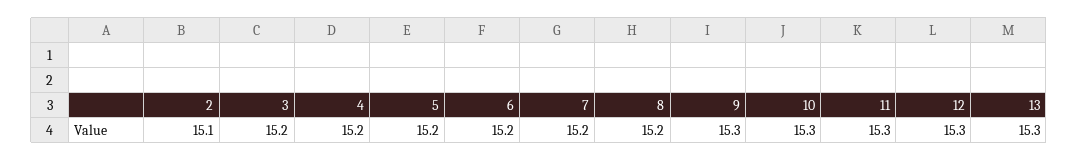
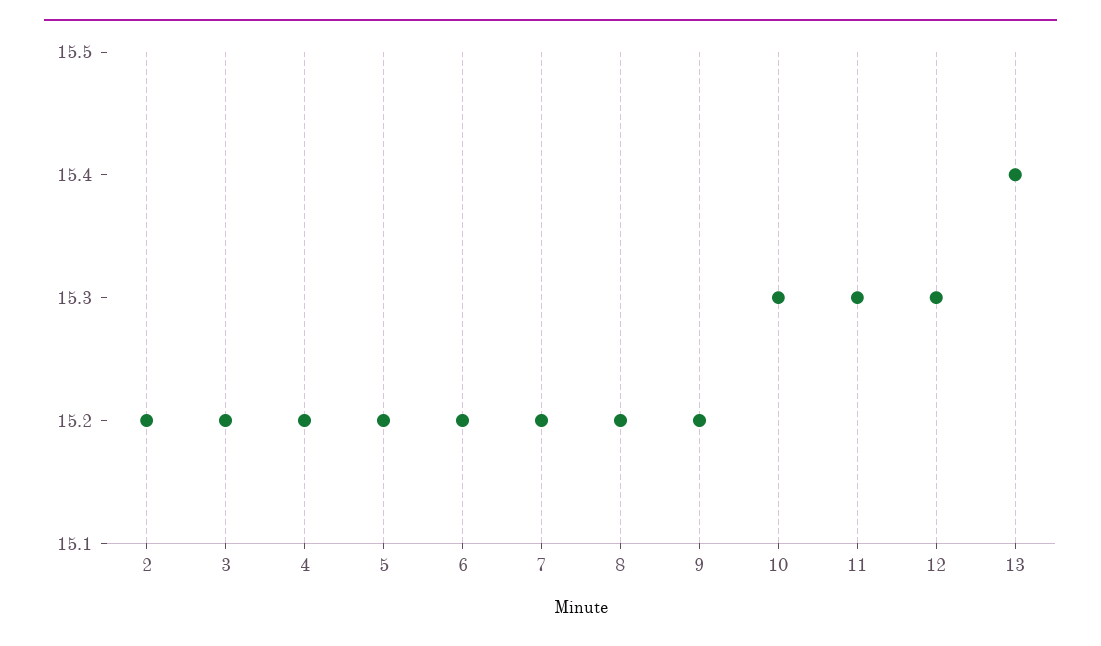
2: 15.1 -> 15.2
9: 15.3 -> 15.2
13: 15.3 -> 15.4

